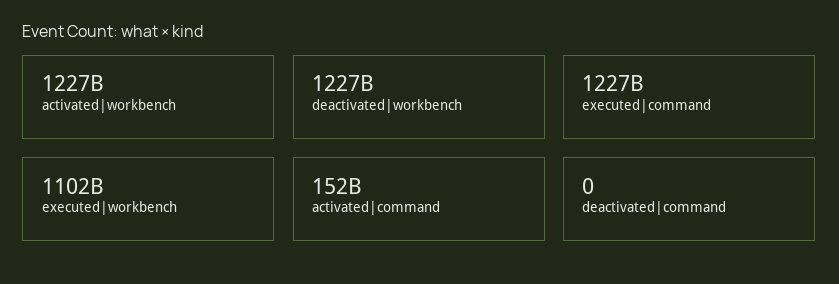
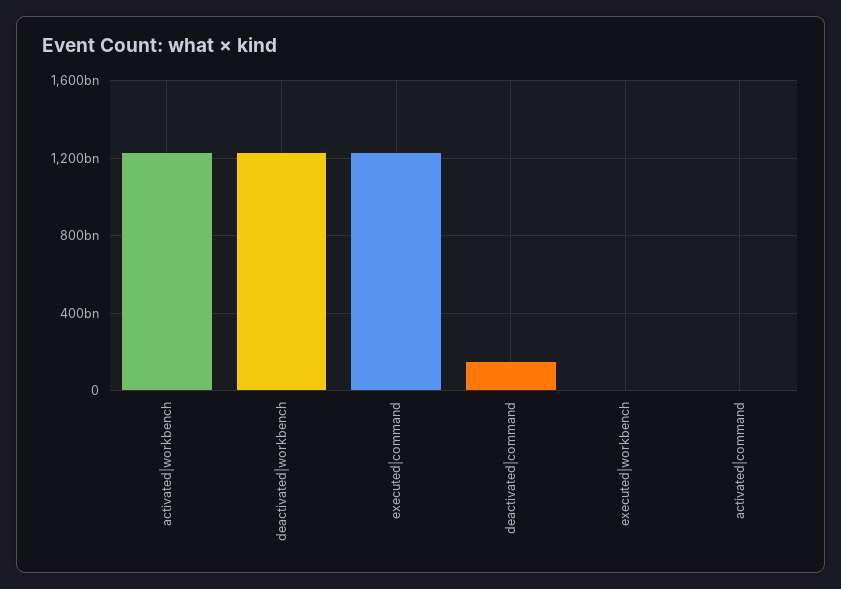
executed|workbench: 1102000000000 -> 0
activated|command: 152000000000 -> 0
deactivated|command: 0 -> 150000000000

